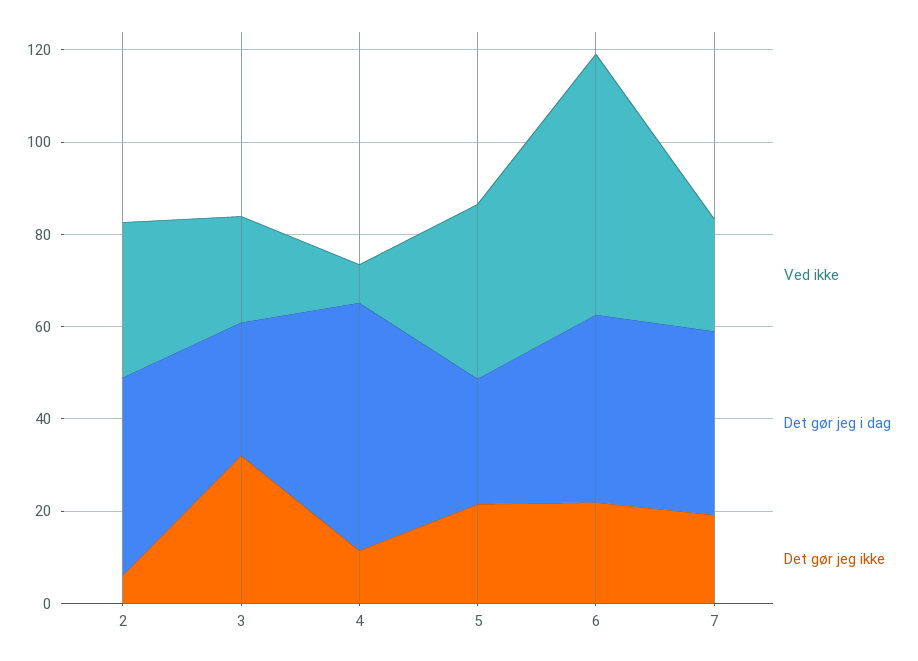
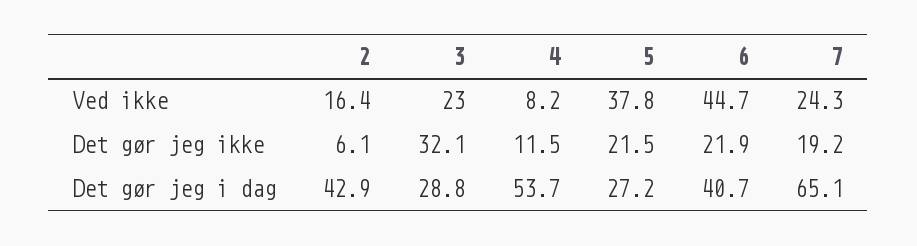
Ved ikke, 2: 35 -> 16.4
Ved ikke, 6: 55 -> 44.7
Det gør jeg i dag, 7: 40 -> 65.1

